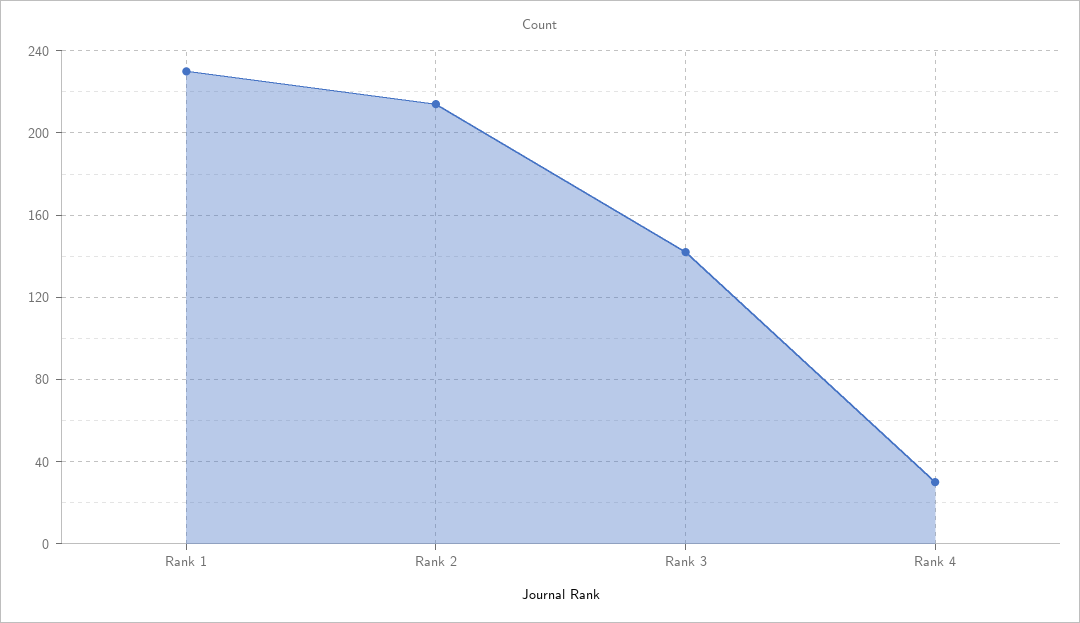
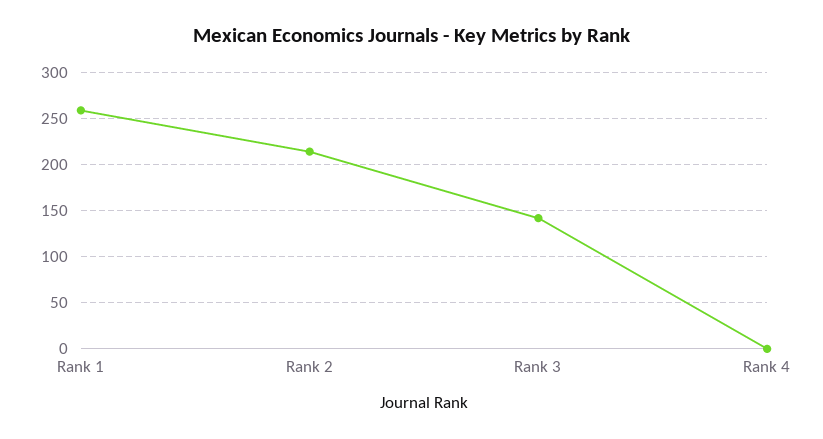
Rank 1: 230 -> 260
Rank 4: 30 -> 0

